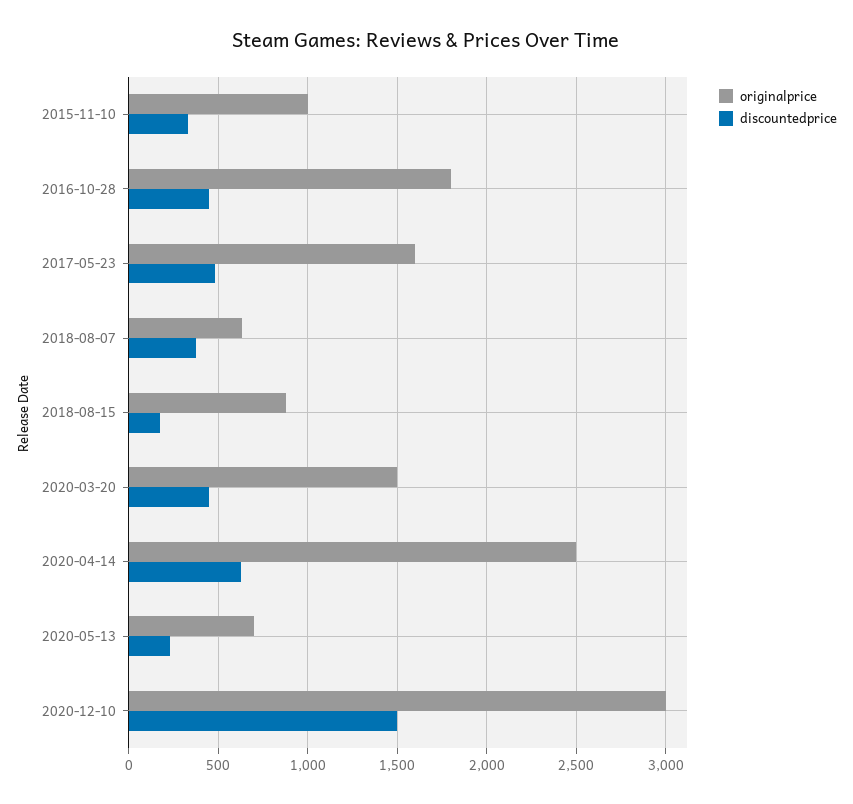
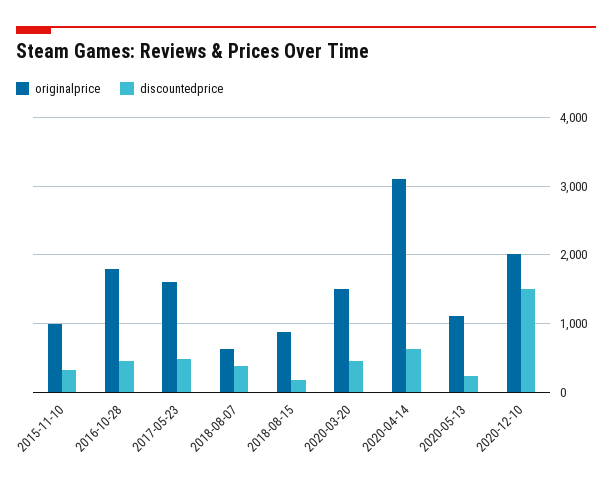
originalprice, 2020-04-14: 2500 -> 3100
originalprice, 2020-05-13: 700 -> 1100
originalprice, 2020-12-10: 3000 -> 2000

